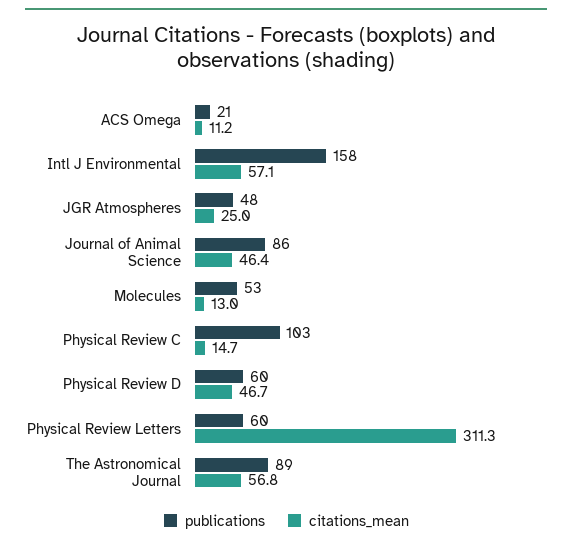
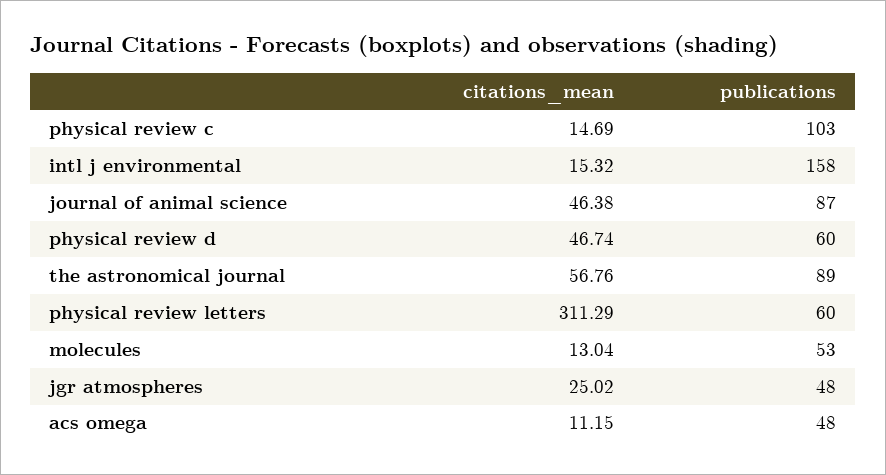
publications, ACS Omega: 21 -> 48
citations_mean, Intl J Environmental: 57.1 -> 15.32
publications, Journal of Animal Science: 86 -> 87

